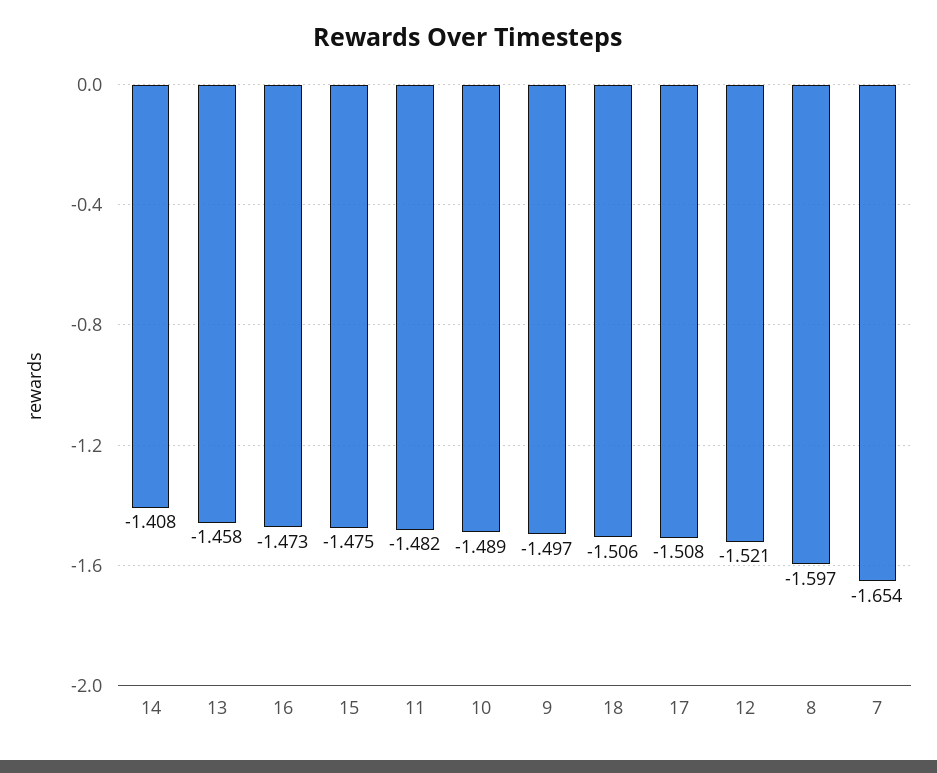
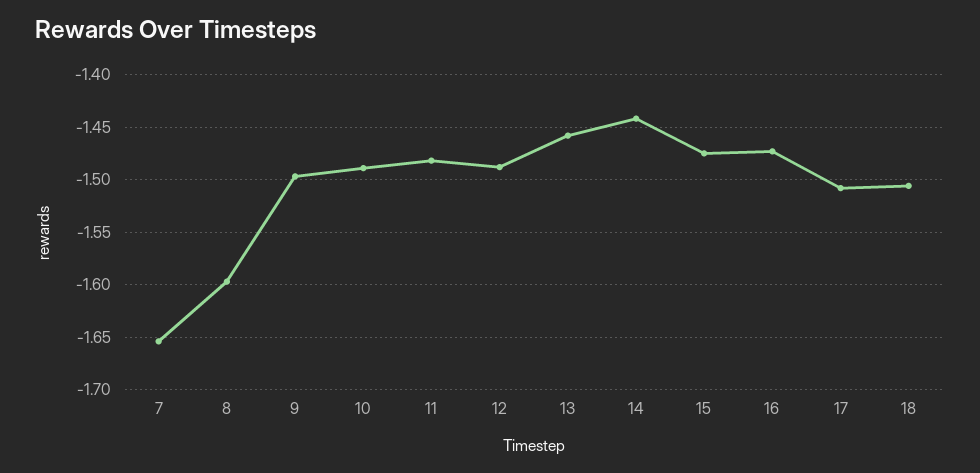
14: -1.408 -> -1.44
12: -1.521 -> -1.49

